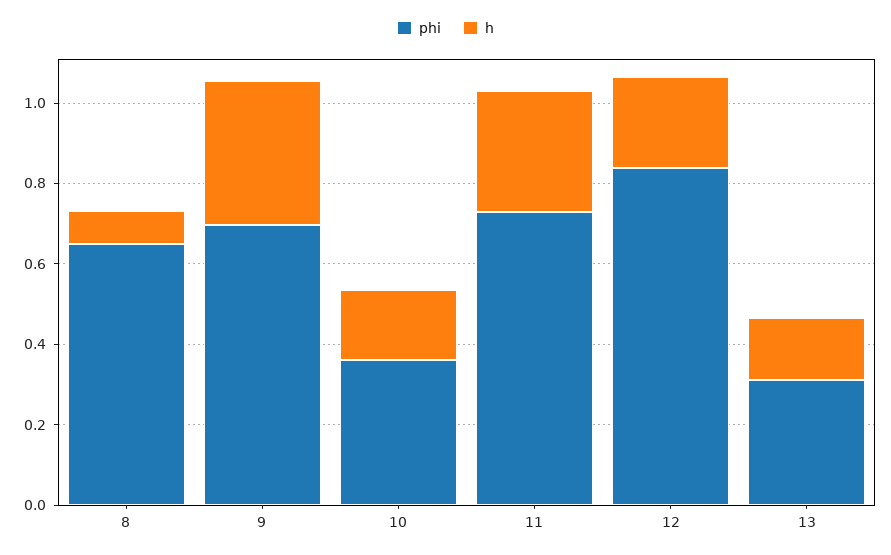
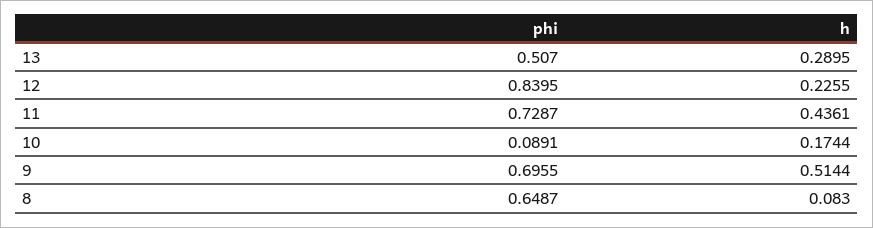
h, 9: 0.35 -> 0.5144
phi, 10: 0.35 -> 0.0891
h, 11: 0.3 -> 0.4361
phi, 13: 0.3 -> 0.507
h, 13: 0.15 -> 0.2895

